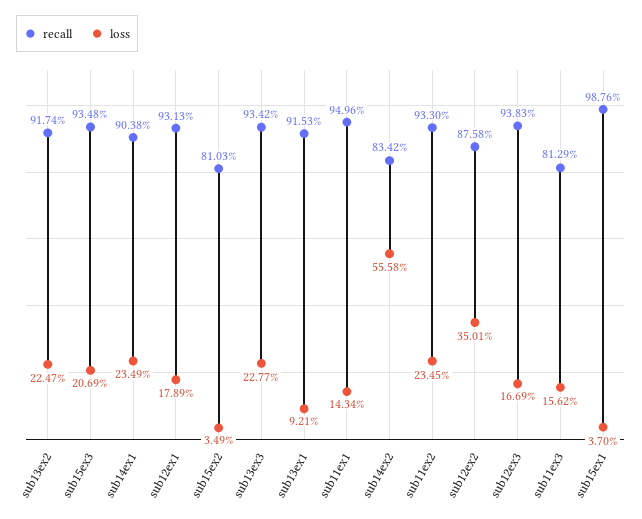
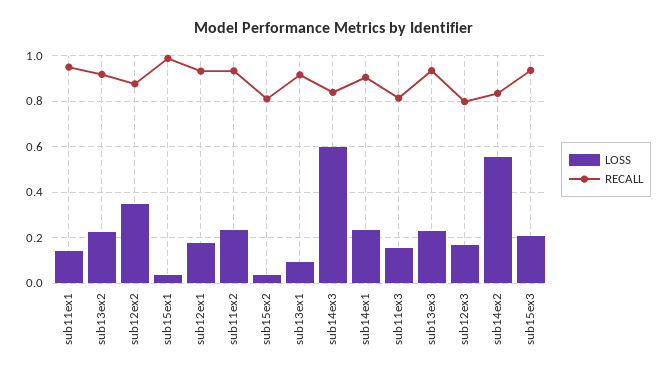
recall, sub12ex3: 0.9383 -> 0.8
loss, sub14ex3: none -> 0.6
recall, sub14ex3: none -> 0.85

